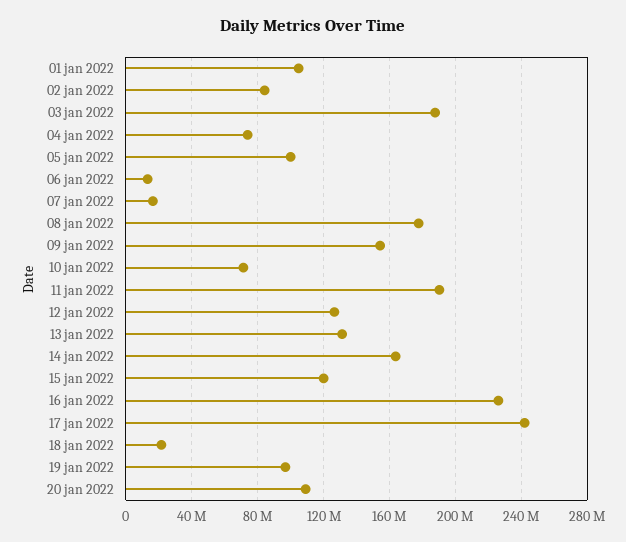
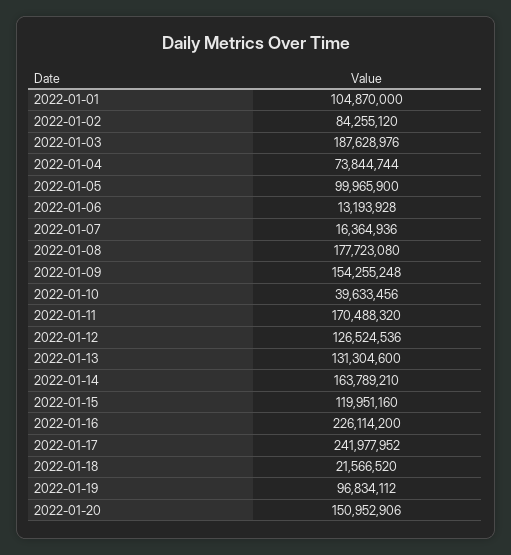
10 jan 2022: 70000000 -> 39633456
11 jan 2022: 190000000 -> 170488320
20 jan 2022: 110000000 -> 150952906

